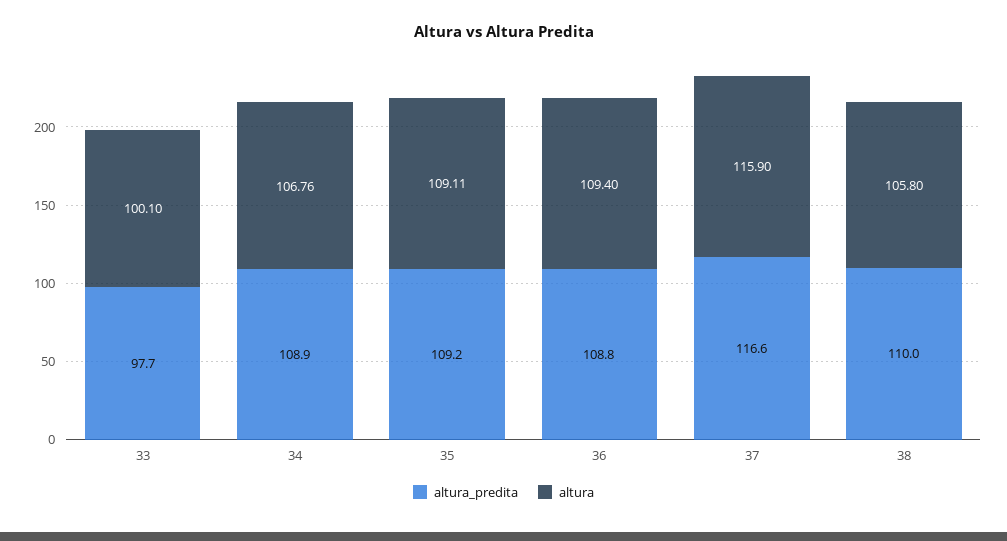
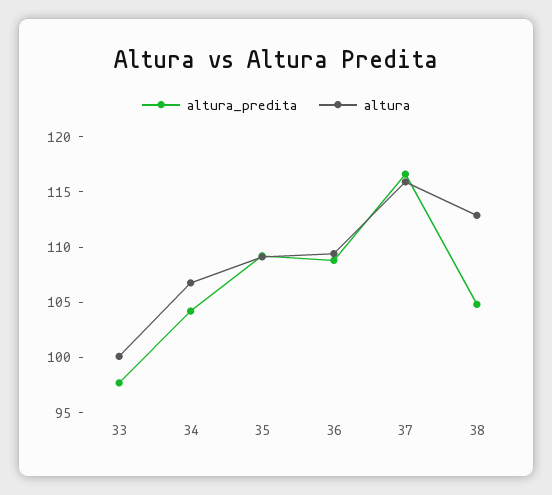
altura_predita, 34: 108.9 -> 104
altura_predita, 38: 110 -> 105
altura, 38: 105.8 -> 113

